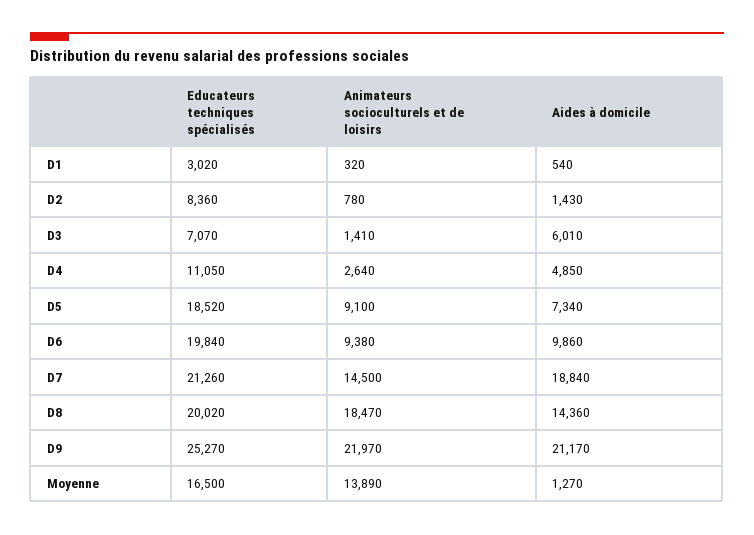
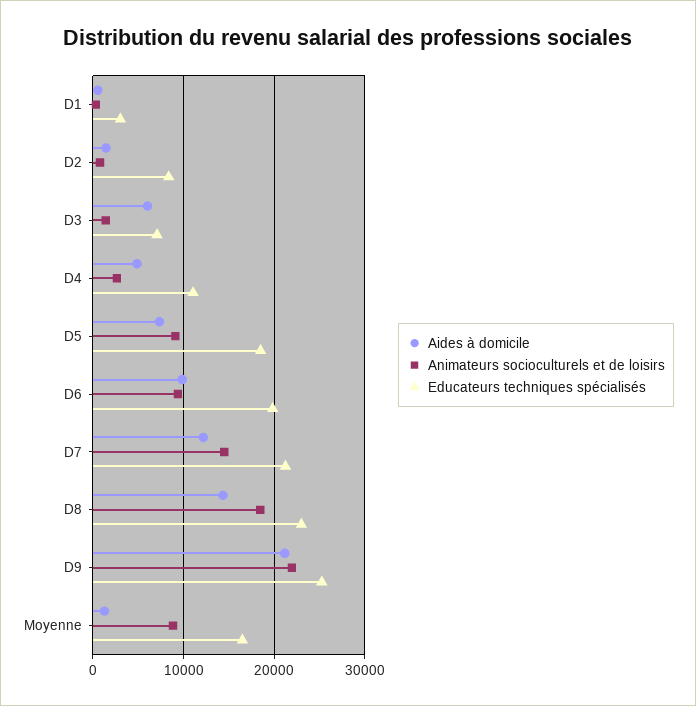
Aides à domicile, D7: 18840 -> 12000
Educateurs techniques spécialisés, D8: 20020 -> 23000
Animateurs socioculturels et de loisirs, Moyenne: 13890 -> 9000

